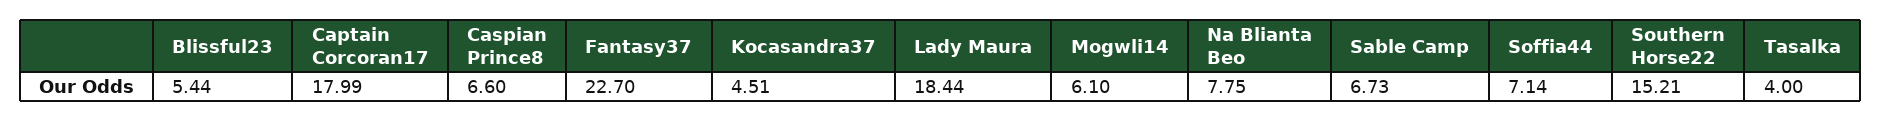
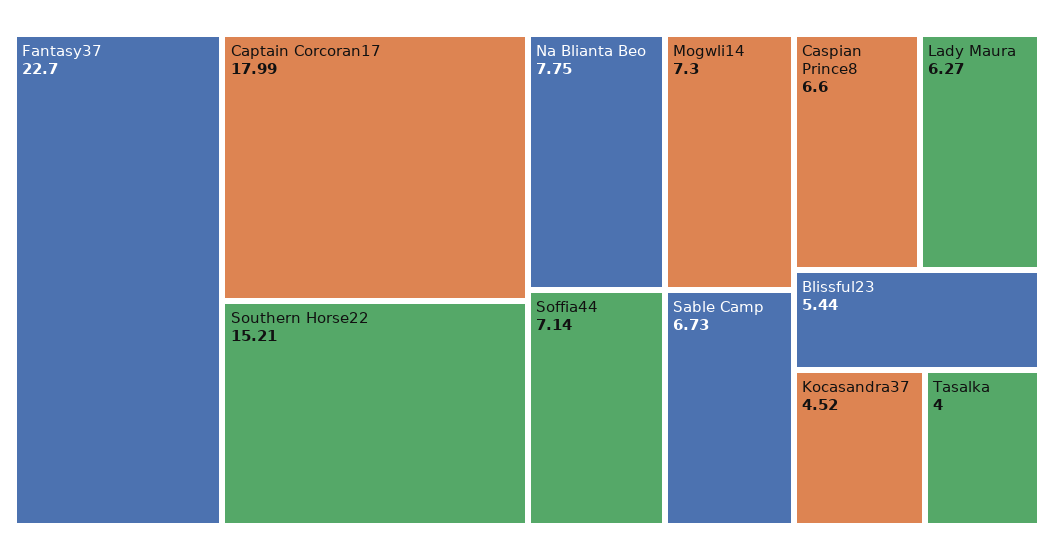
Kocasandra37: 4.51 -> 4.52
Lady Maura: 18.44 -> 6.27
Mogwli14: 6.1 -> 7.3

